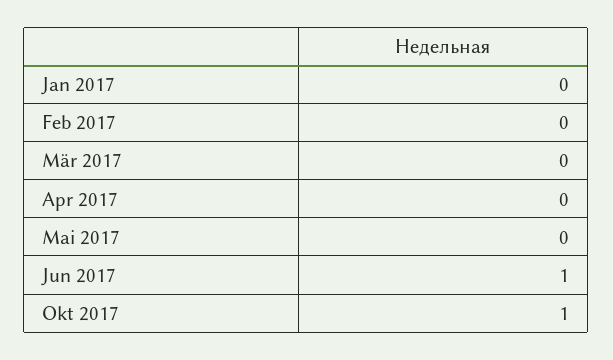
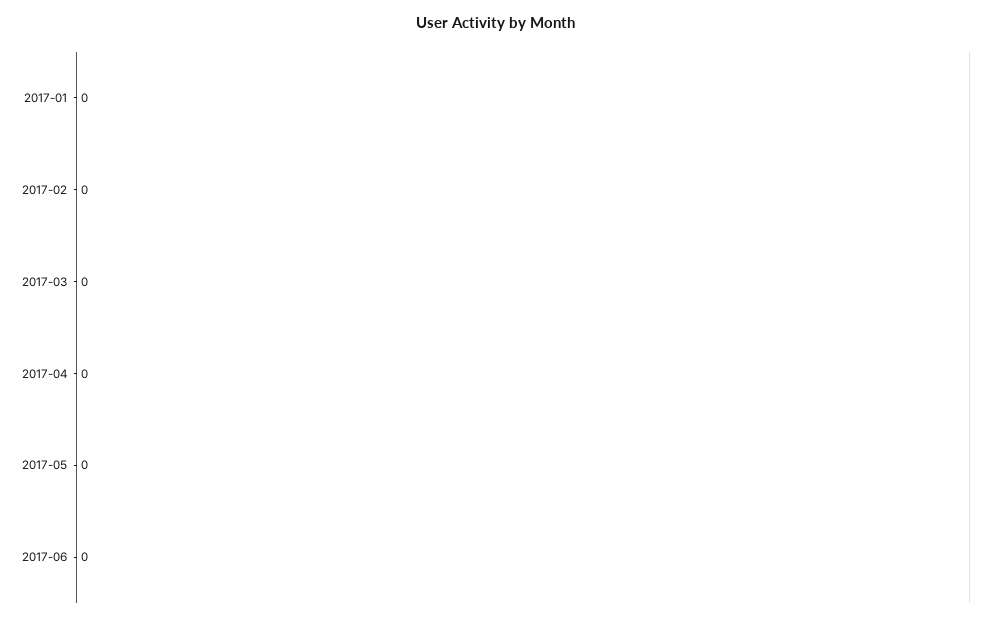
Jun 2017: 1 -> 0
Okt 2017: 1 -> none

